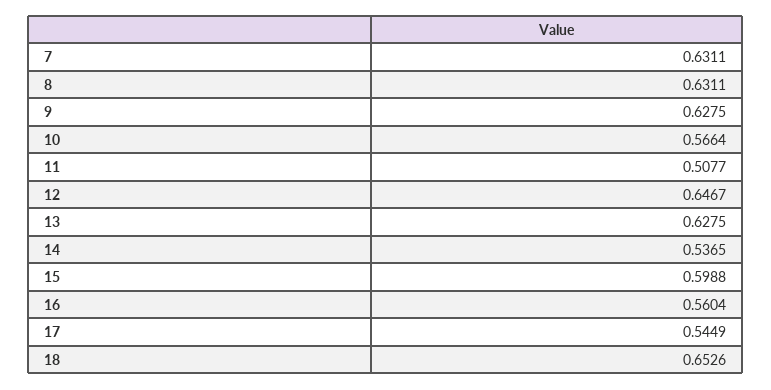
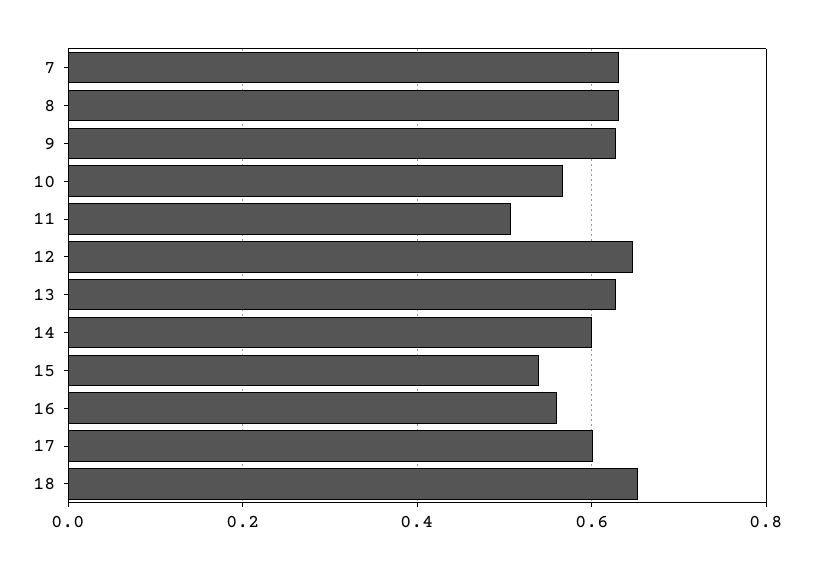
14: 0.5365 -> 0.6
15: 0.5988 -> 0.54
17: 0.5449 -> 0.6

